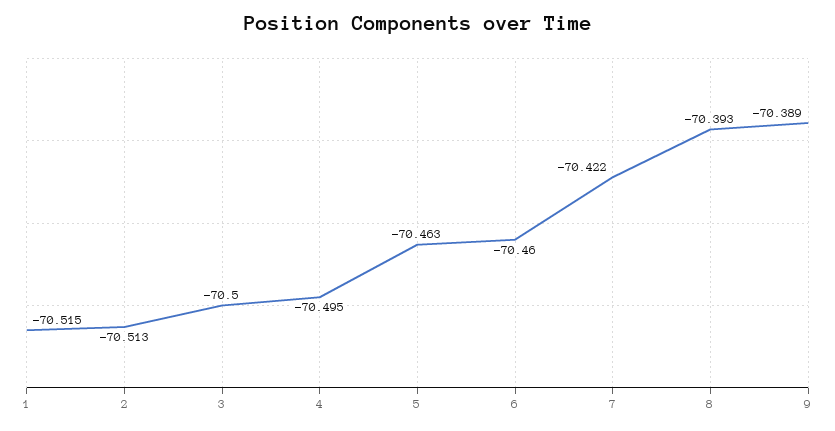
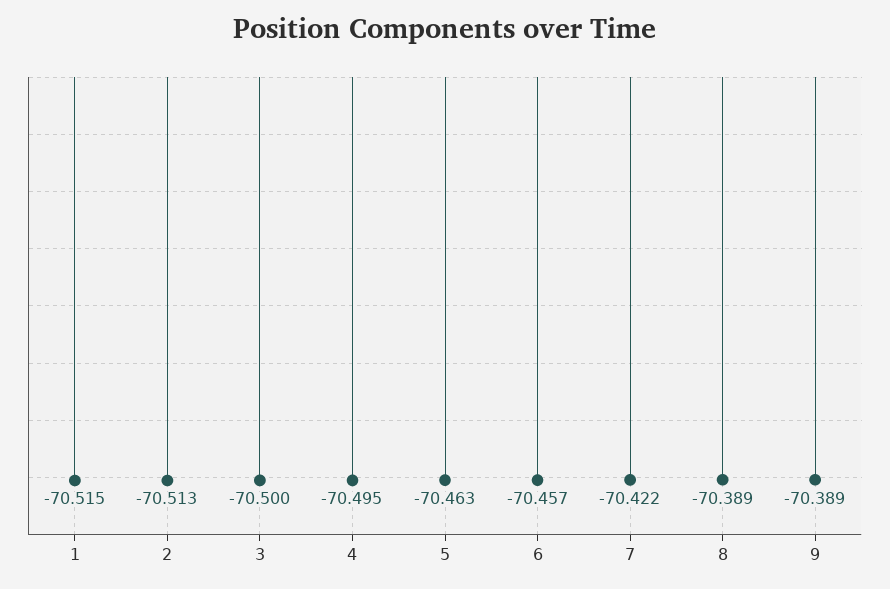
6: -70.46 -> -70.457
8: -70.393 -> -70.389

